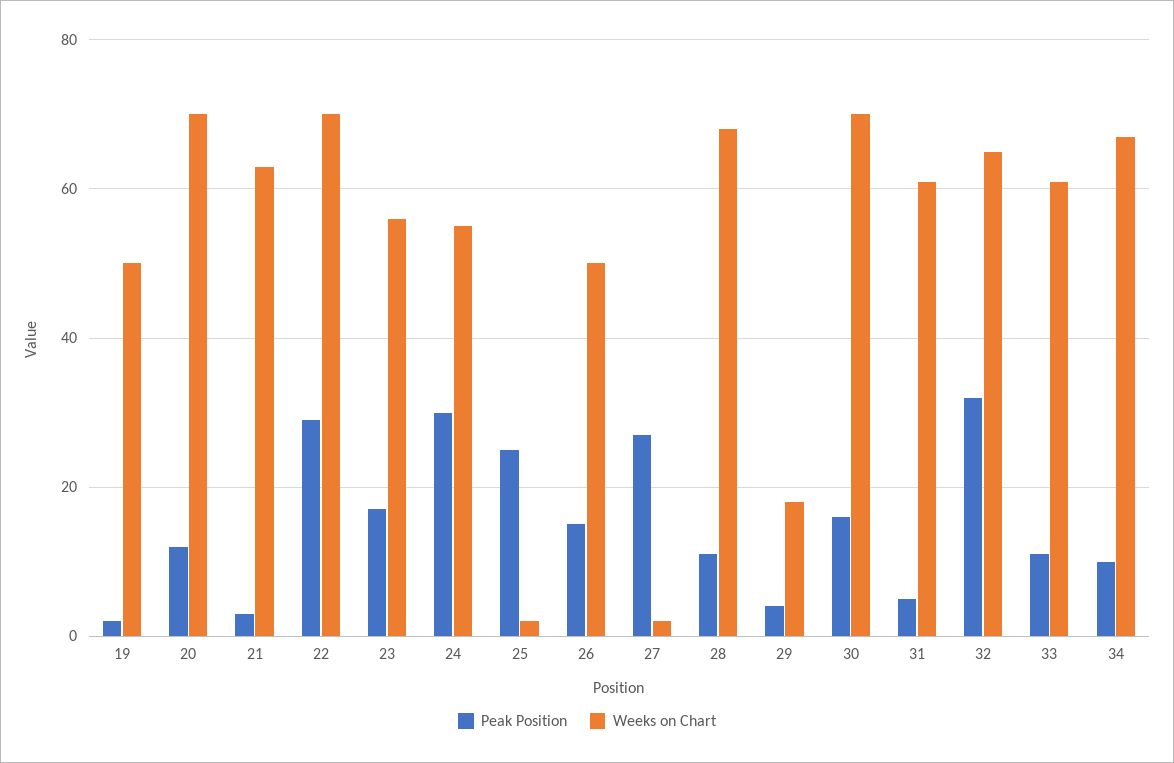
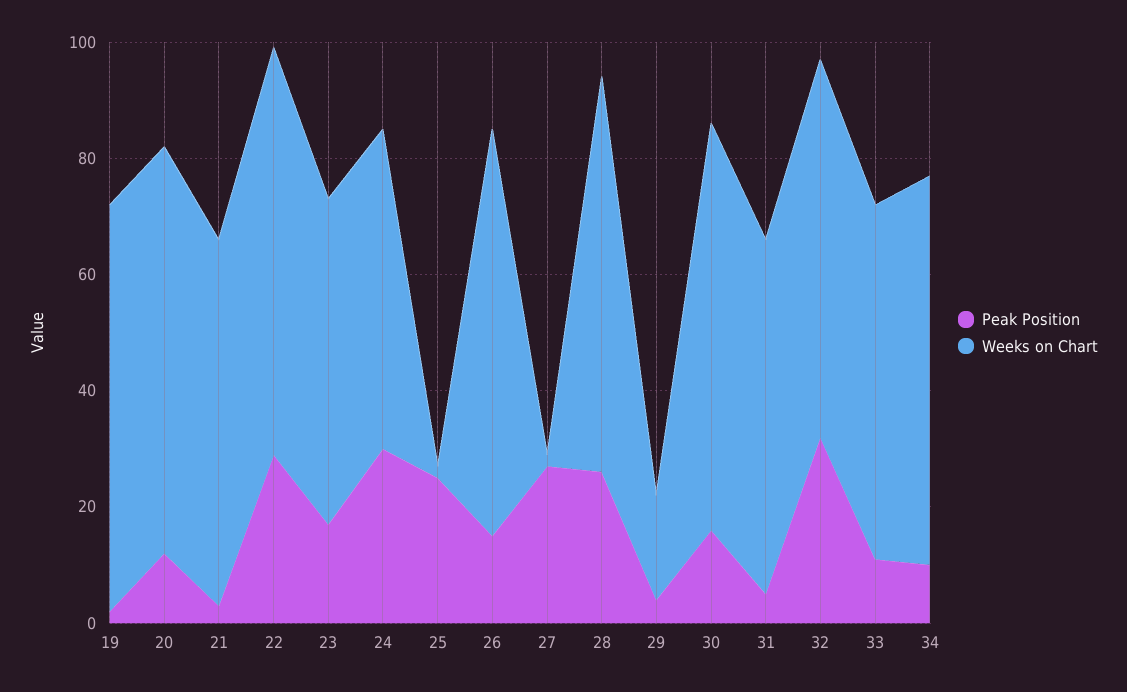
Weeks on Chart, 19: 50 -> 70
Weeks on Chart, 26: 50 -> 70
Peak Position, 28: 10 -> 25

